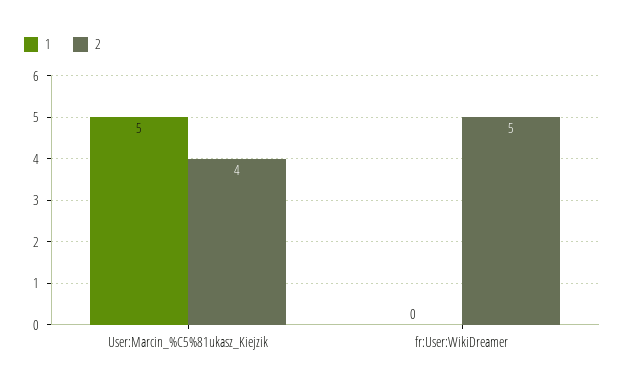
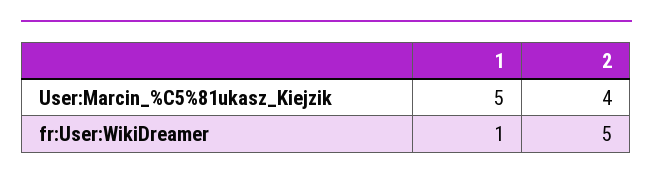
1, fr:User:WikiDreamer: 0 -> 1

